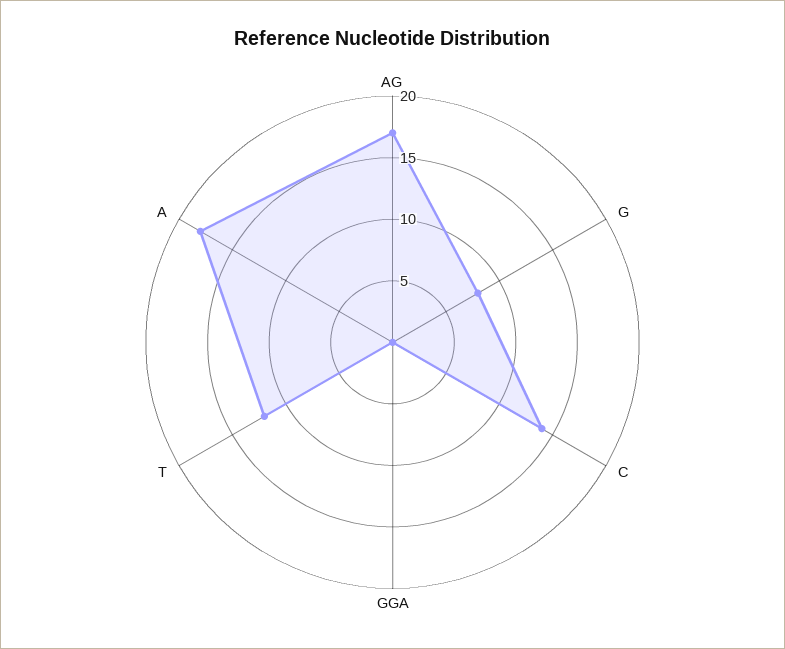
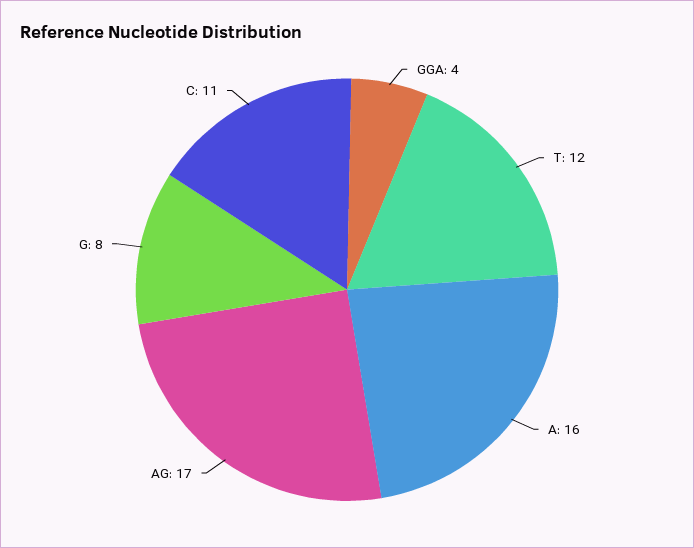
C: 14 -> 11
GGA: 0 -> 4
A: 18 -> 16

